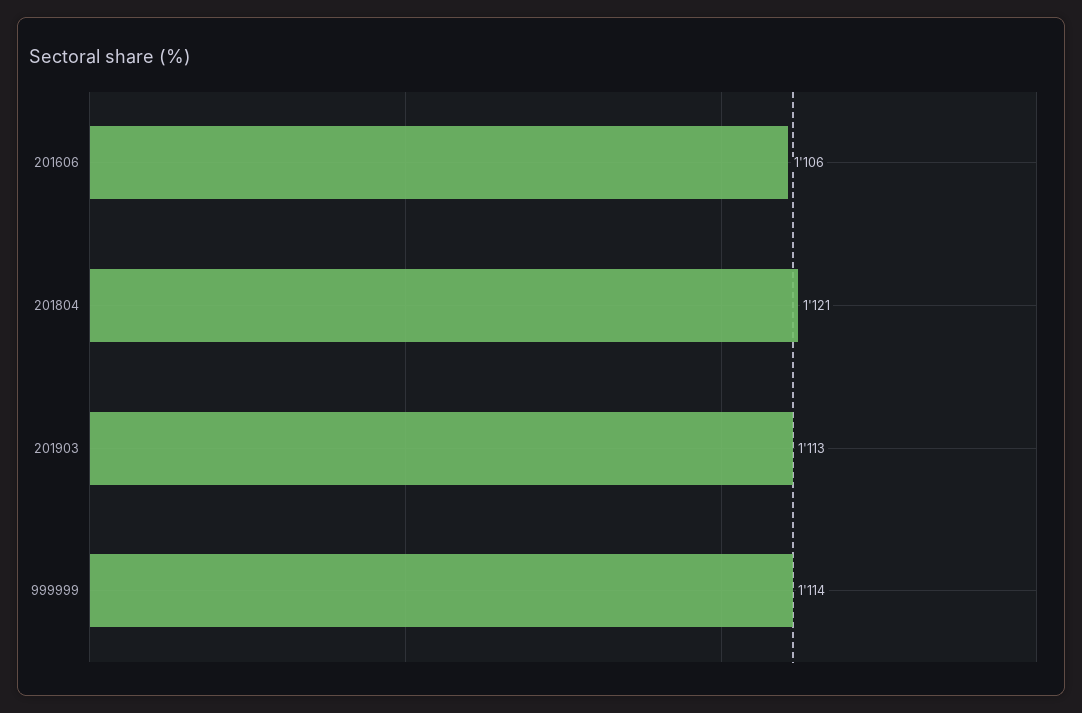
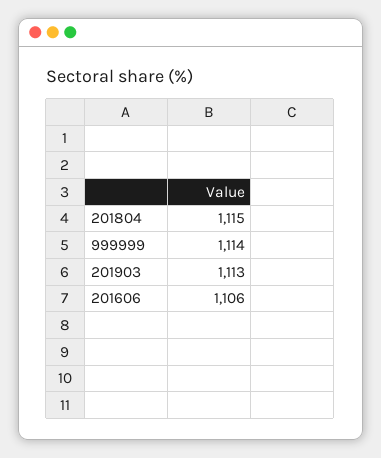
201804: 1121 -> 1115

